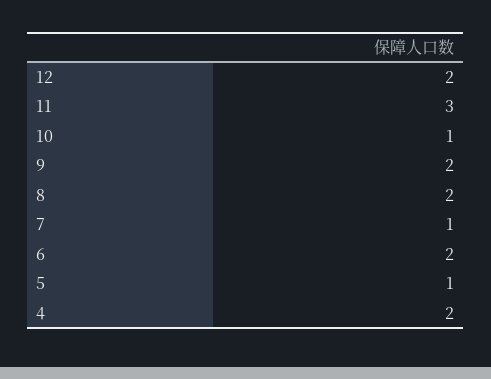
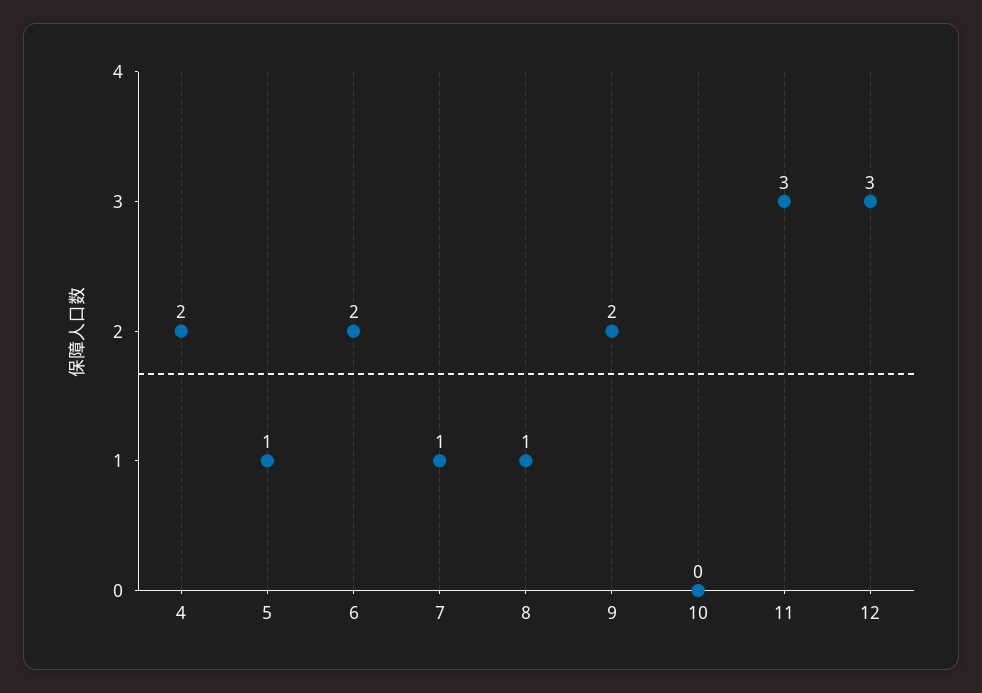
12: 2 -> 3
10: 1 -> 0
8: 2 -> 1

